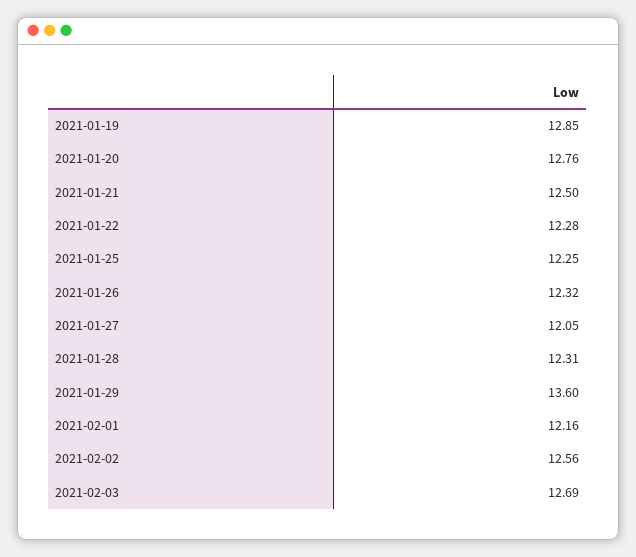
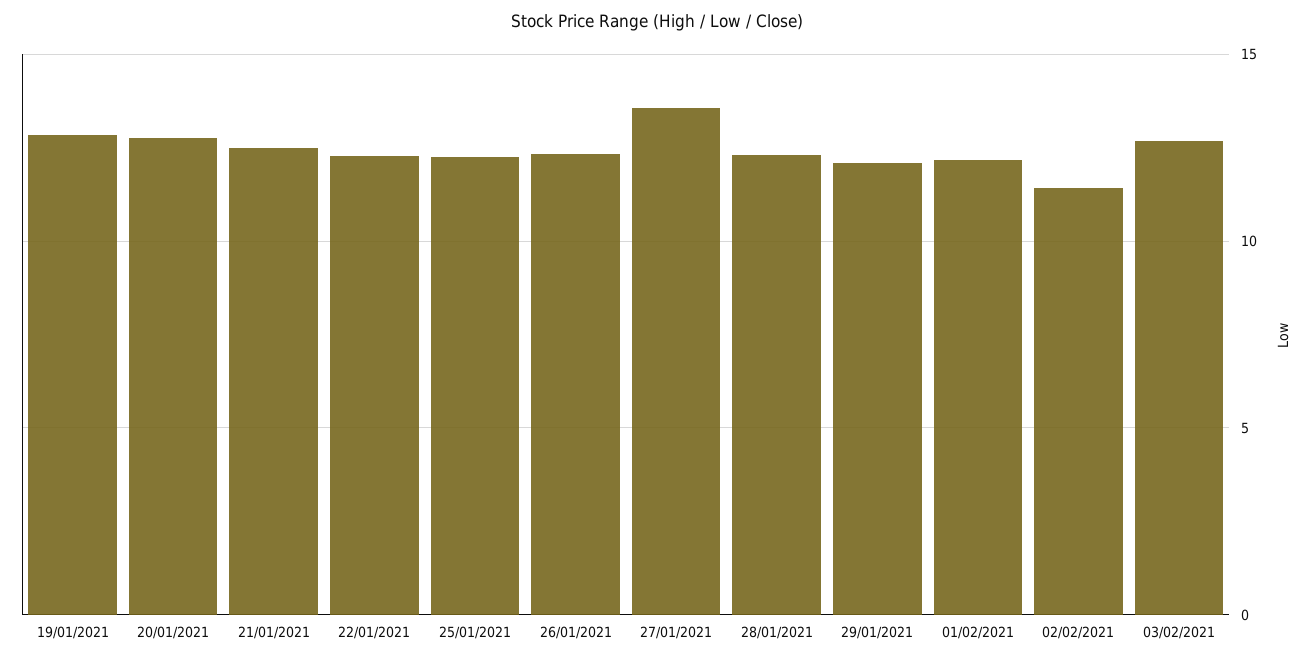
2021-01-27: 12.05 -> 13.5
2021-01-29: 13.6 -> 12
2021-02-02: 12.56 -> 11.5

